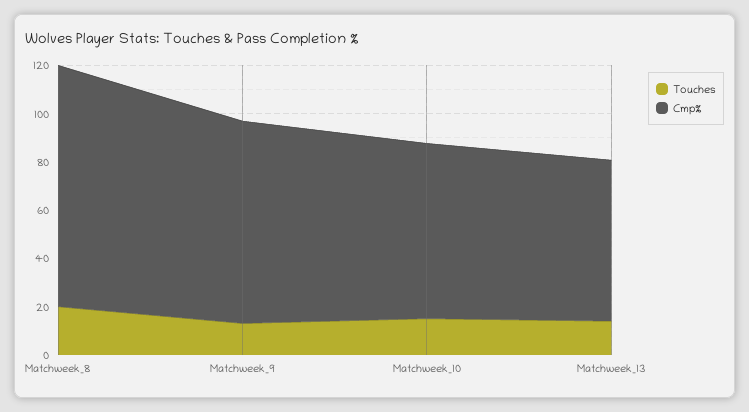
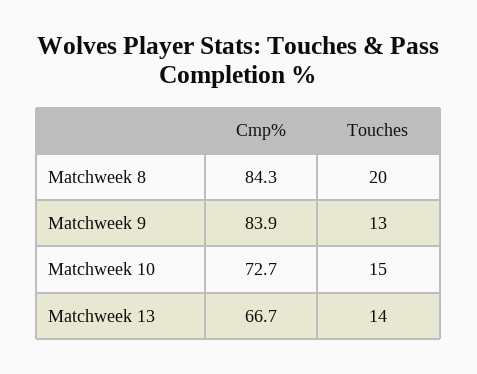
Cmp%, Matchweek_8: 100 -> 84.3

